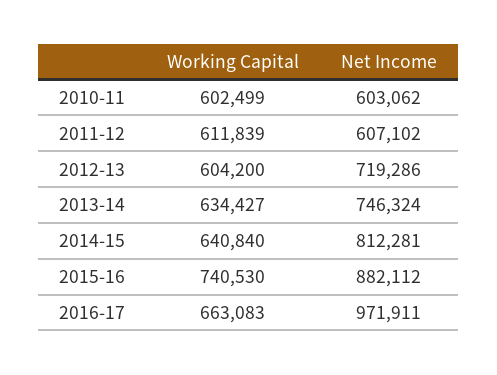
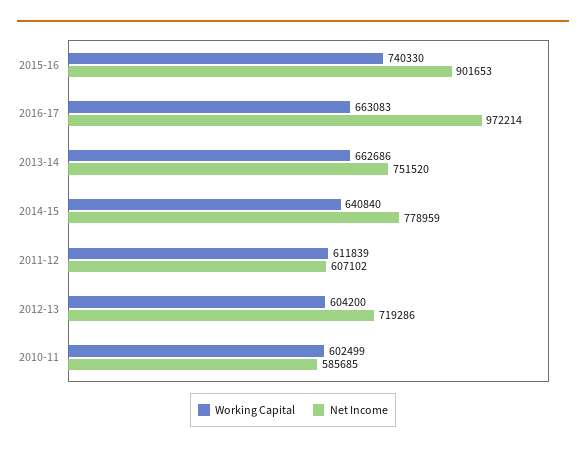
Net Income, 2010-11: 603062 -> 585685
Working Capital, 2013-14: 634427 -> 662686
Net Income, 2013-14: 746324 -> 751520
Net Income, 2014-15: 812281 -> 778959
Working Capital, 2015-16: 740530 -> 740330
Net Income, 2015-16: 882112 -> 901653
Net Income, 2016-17: 971911 -> 972214

